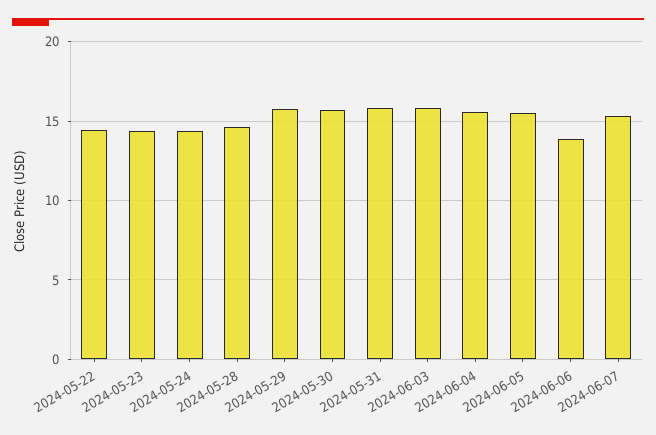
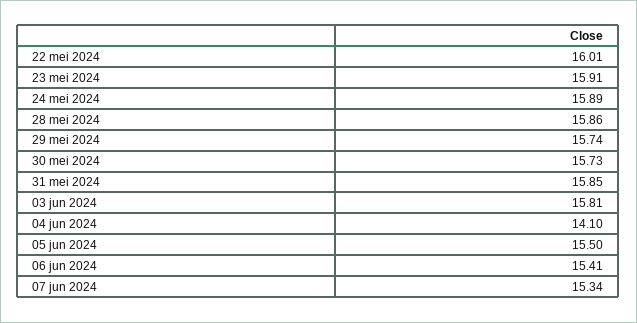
2024-05-22: 14.5 -> 16.01
2024-05-23: 14.5 -> 15.91
2024-05-24: 14.5 -> 15.89
2024-05-28: 14.5 -> 15.86
2024-06-04: 15.5 -> 14.1
2024-06-06: 14 -> 15.41

